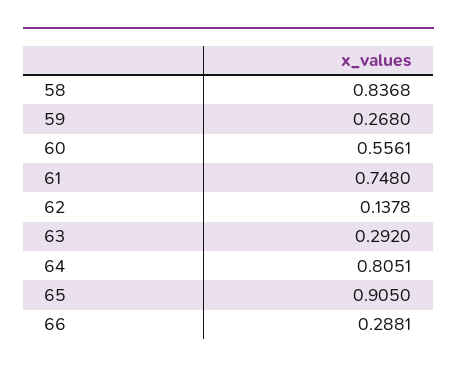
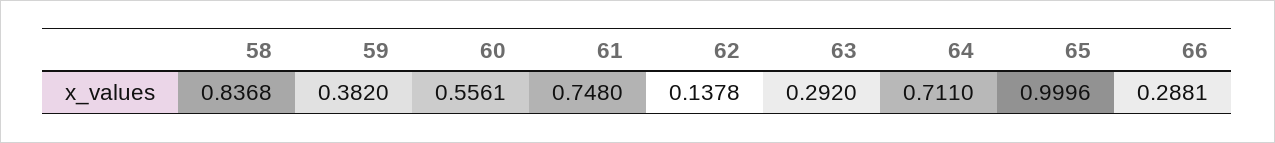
59: 0.268 -> 0.382
64: 0.8051 -> 0.711
65: 0.905 -> 0.9996

